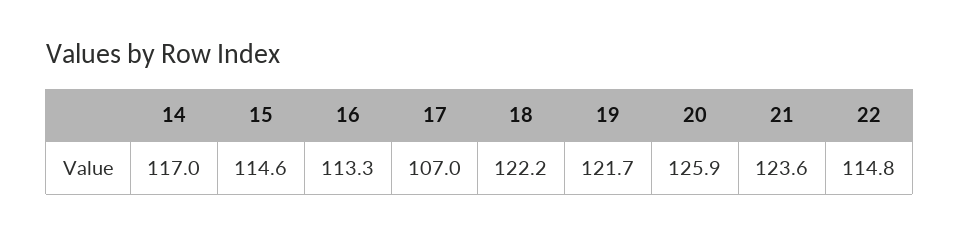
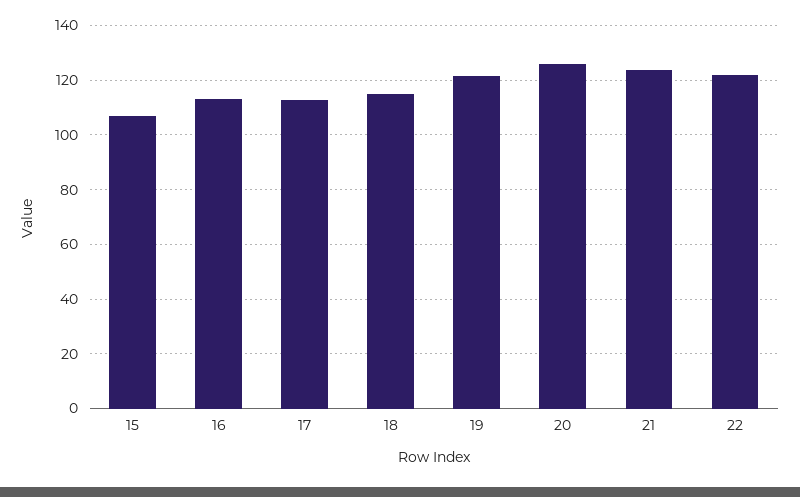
14: 117 -> none
15: 114.6 -> 107.5
17: 107 -> 112.5
18: 122.2 -> 115
22: 114.8 -> 122.5

